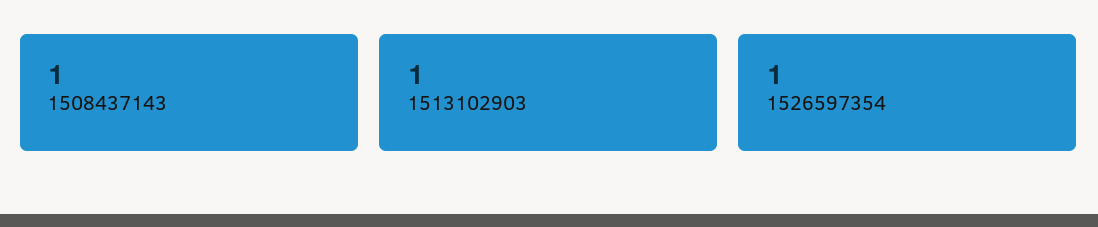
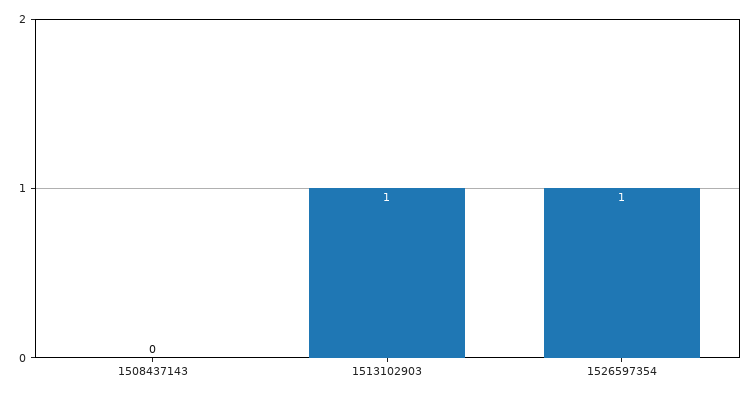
1508437143: 1 -> 0

